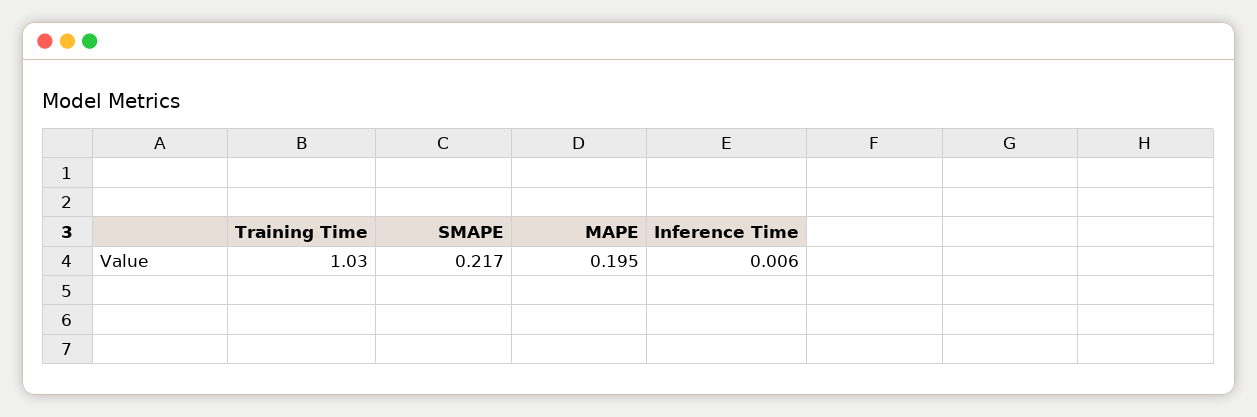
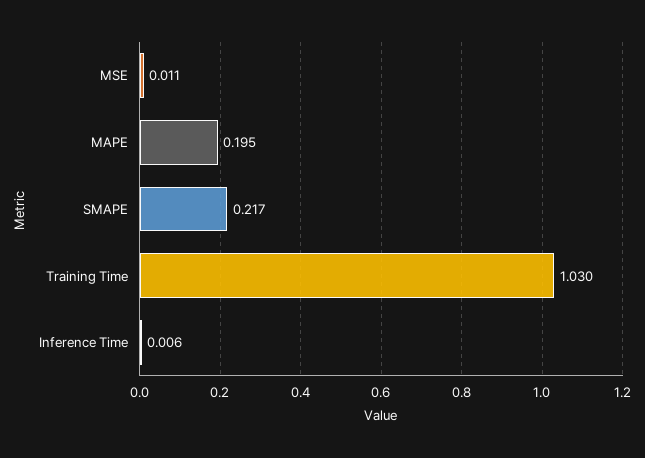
MSE: none -> 0.011

